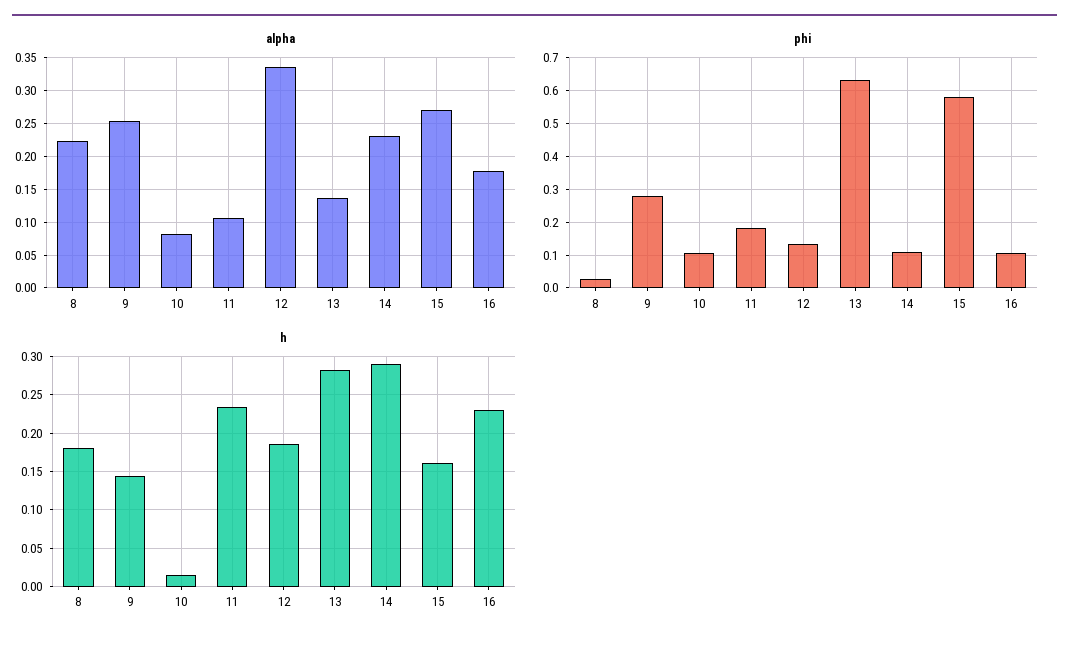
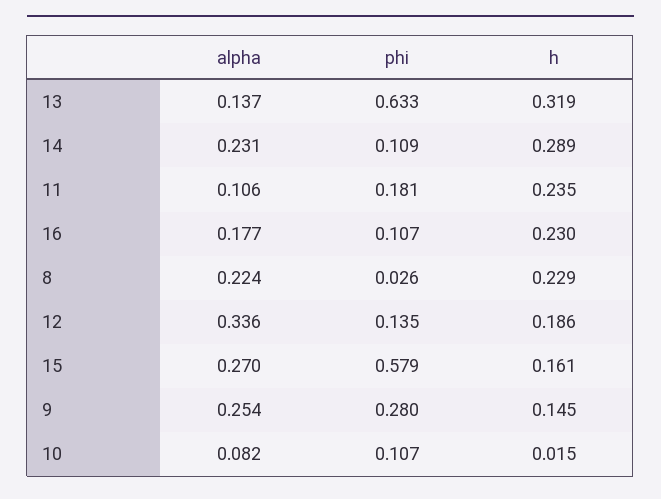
h, 8: 0.18 -> 0.229
h, 13: 0.28 -> 0.319

